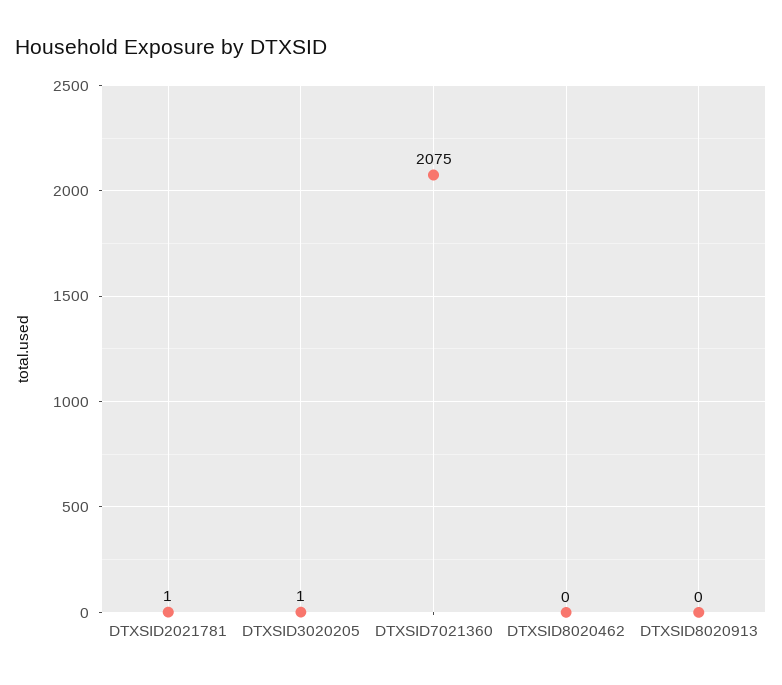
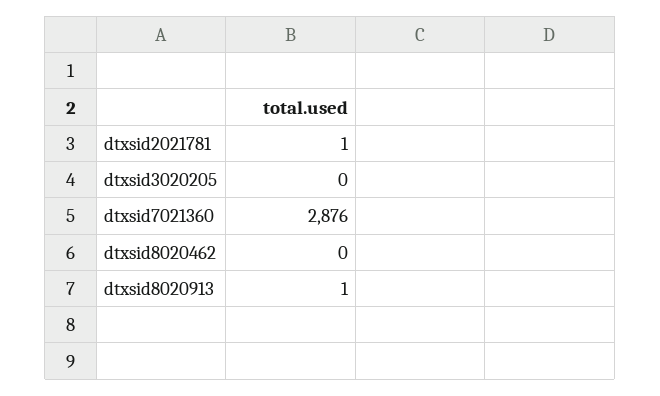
DTXSID3020205: 1 -> 0
DTXSID7021360: 2075 -> 2876
DTXSID8020913: 0 -> 1

